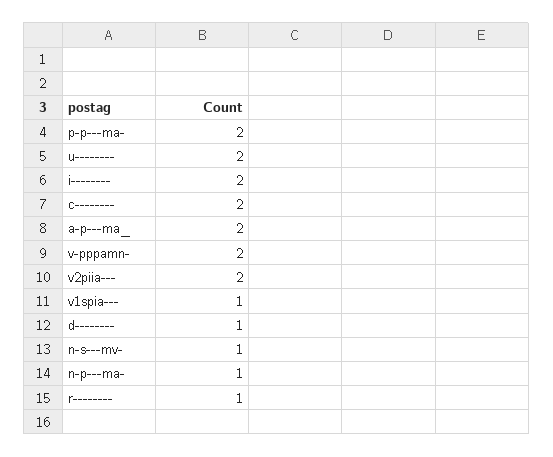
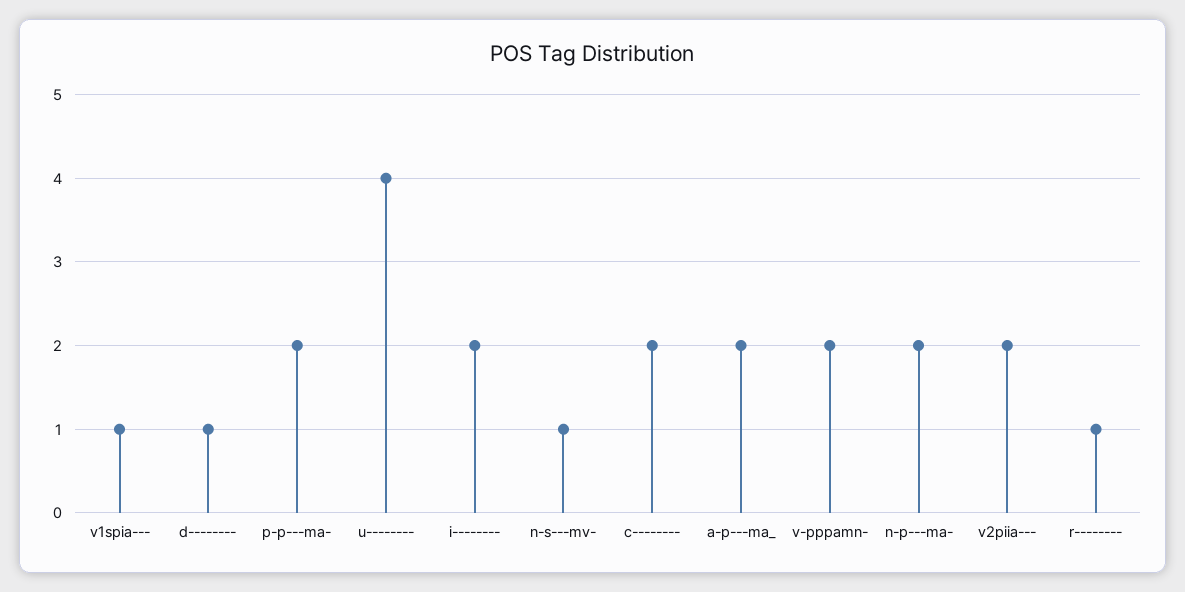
u--------: 2 -> 4
n-p---ma-: 1 -> 2

